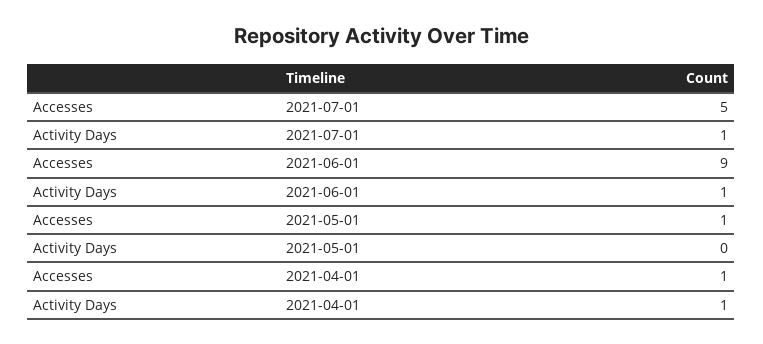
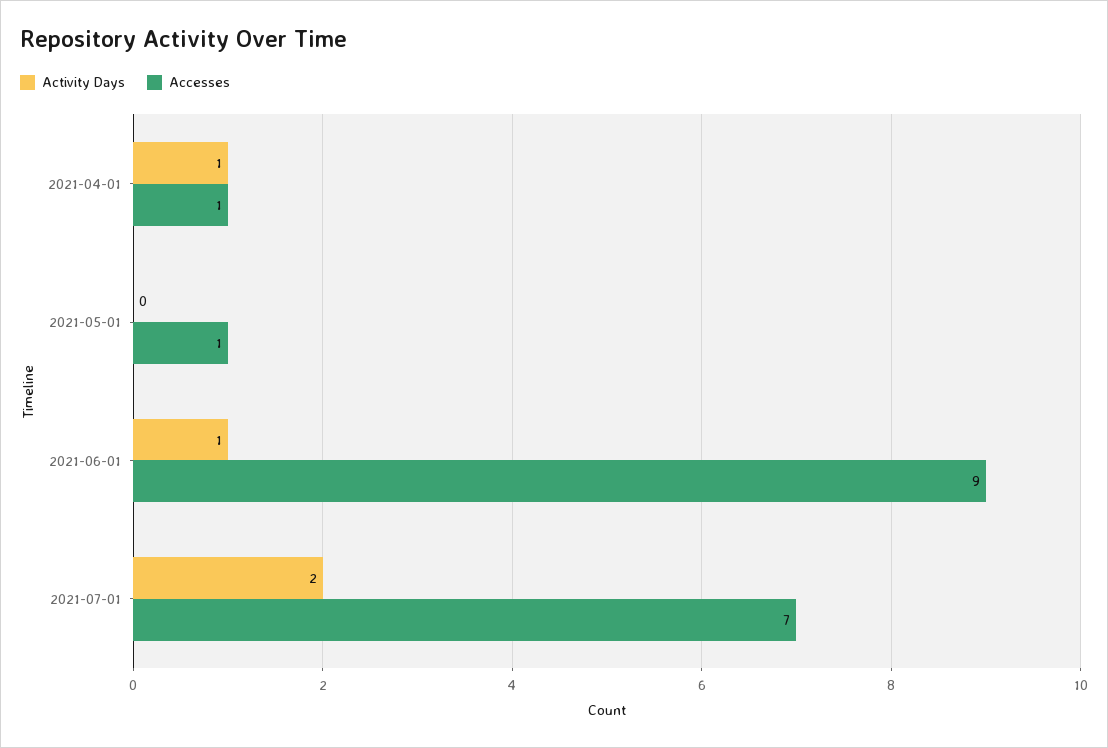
Accesses, 2021-07-01: 5 -> 7
Activity Days, 2021-07-01: 1 -> 2

